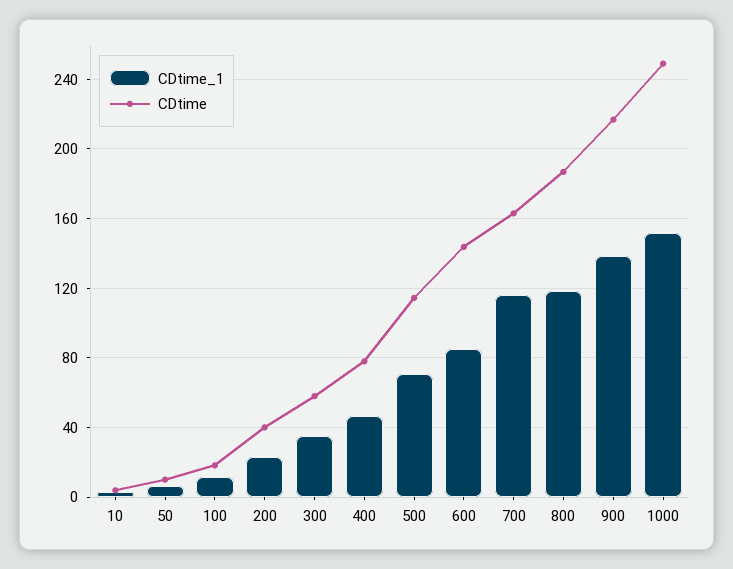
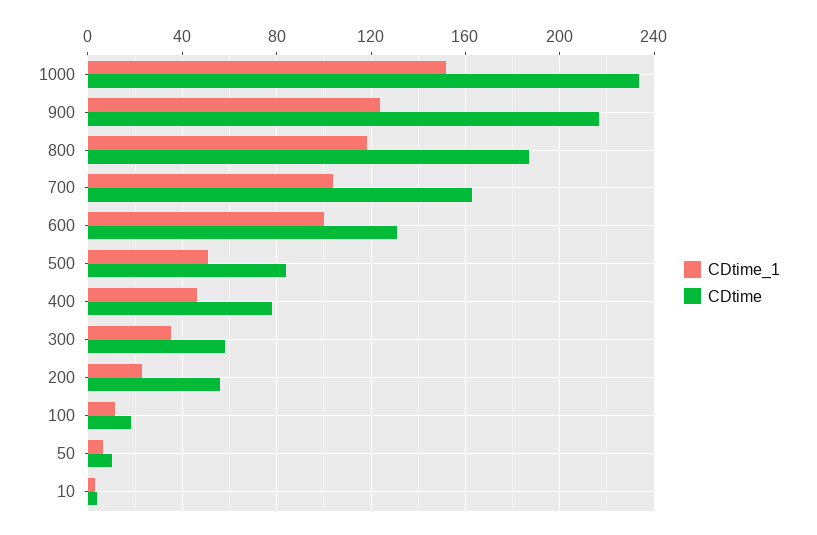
CDtime, 200: 40 -> 55
CDtime_1, 500: 70 -> 50
CDtime, 500: 115 -> 85
CDtime_1, 600: 85 -> 100
CDtime, 600: 145 -> 130
CDtime_1, 700: 115 -> 105
CDtime_1, 900: 140 -> 125
CDtime, 1000: 250 -> 235

